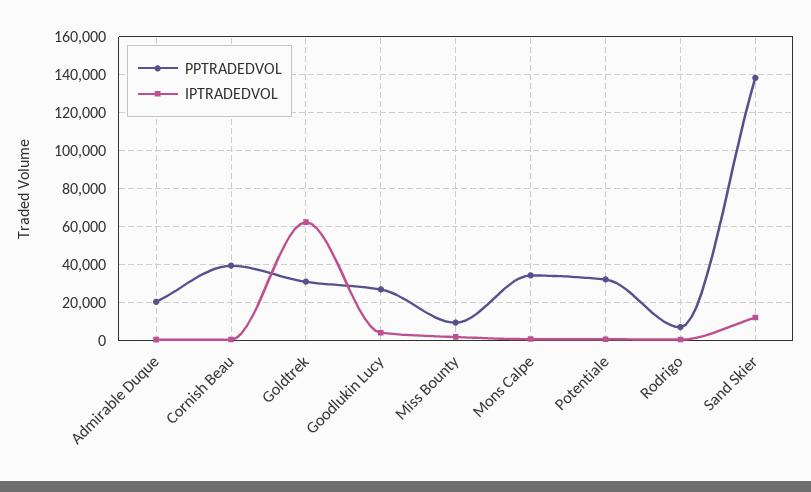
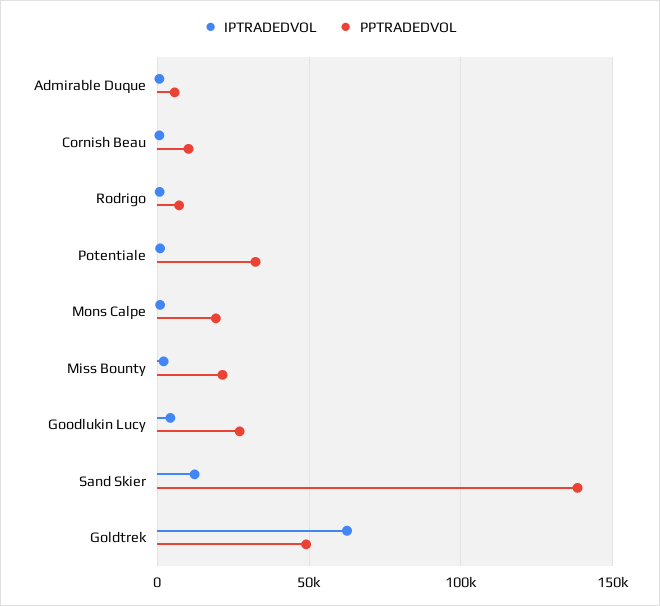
PPTRADEDVOL, Admirable Duque: 20000 -> 5000
PPTRADEDVOL, Cornish Beau: 40000 -> 10000
PPTRADEDVOL, Goldtrek: 30000 -> 50000
PPTRADEDVOL, Miss Bounty: 10000 -> 20000
PPTRADEDVOL, Mons Calpe: 35000 -> 20000

